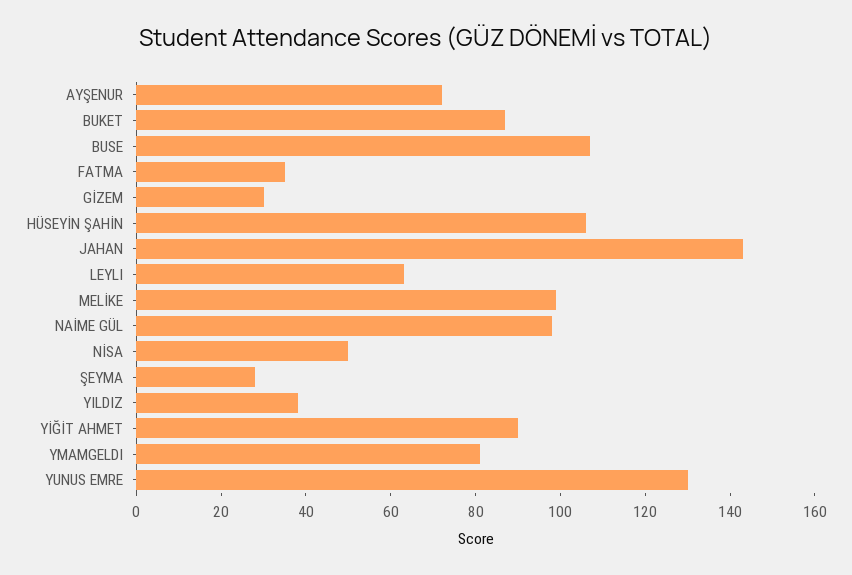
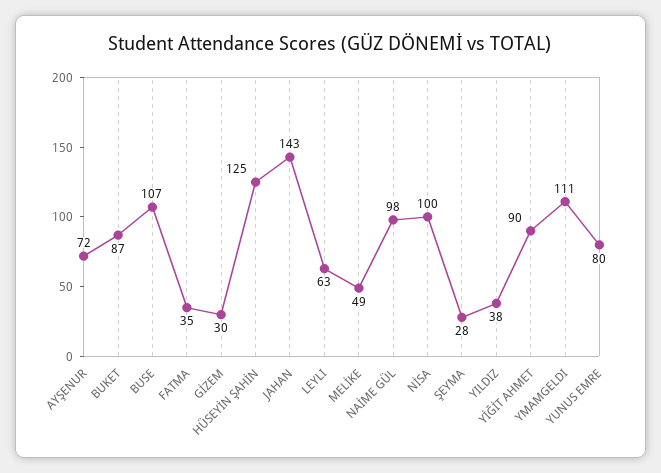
HÜSEYİN ŞAHİN: 105 -> 125
MELİKE: 100 -> 49
NİSA: 50 -> 100
YMAMGELDI: 80 -> 111
YUNUS EMRE: 130 -> 80

